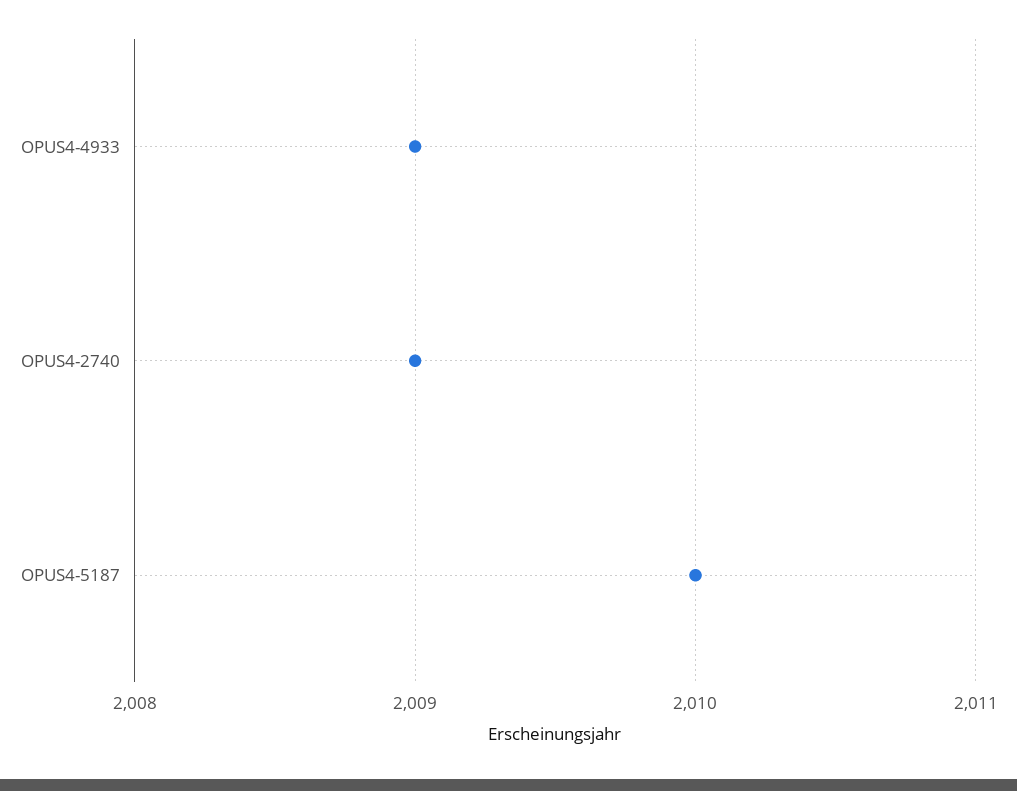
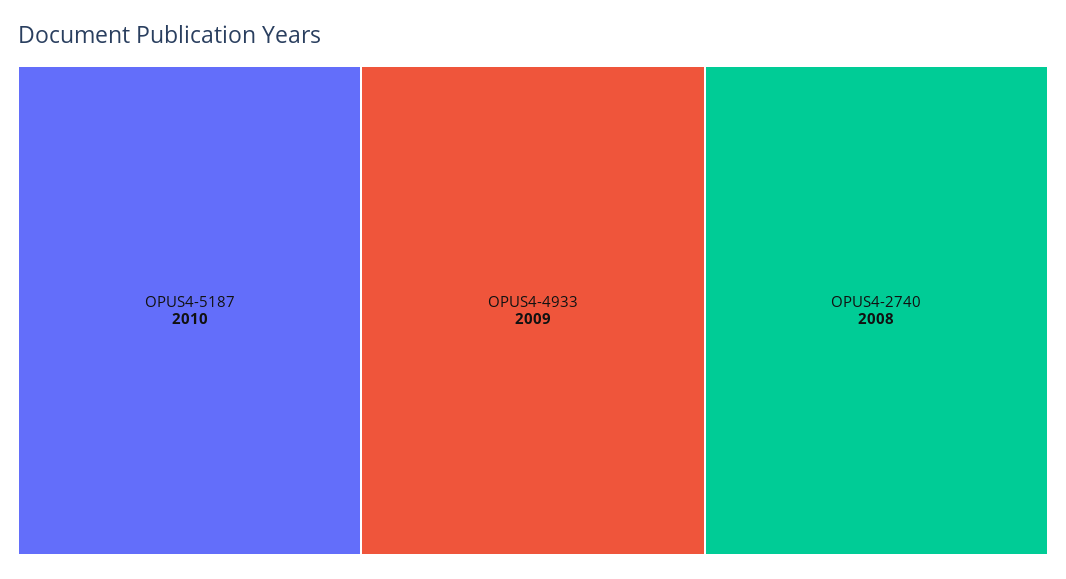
OPUS4-2740: 2009 -> 2008

